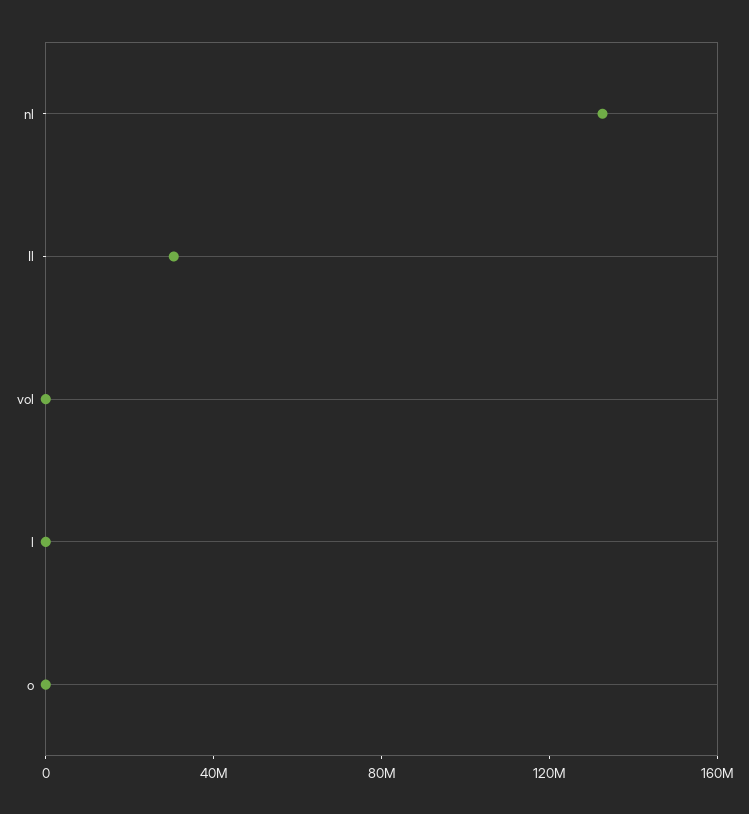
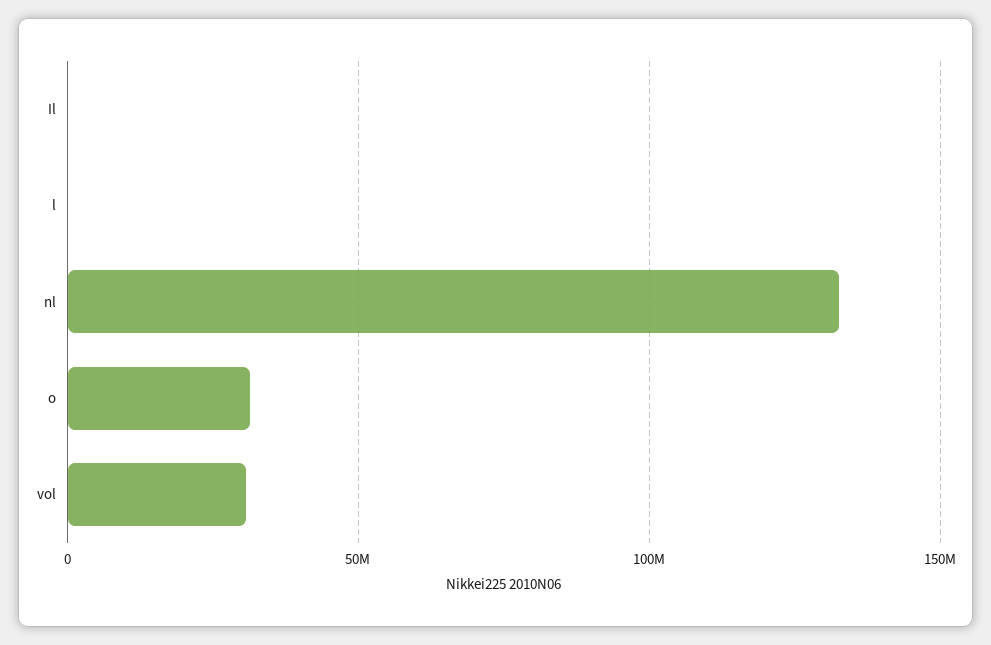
Il: 30000000 -> 0
vol: 0 -> 30000000
o: 0 -> 30000000

